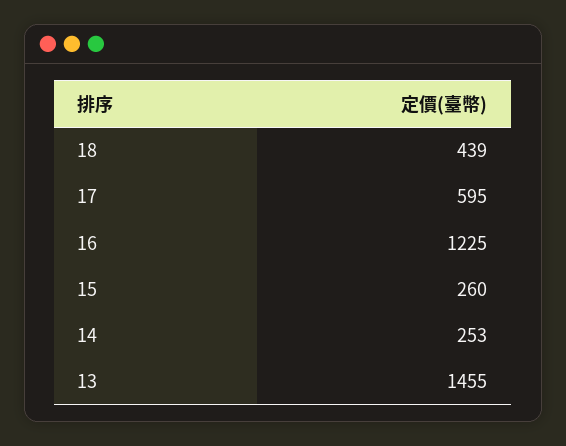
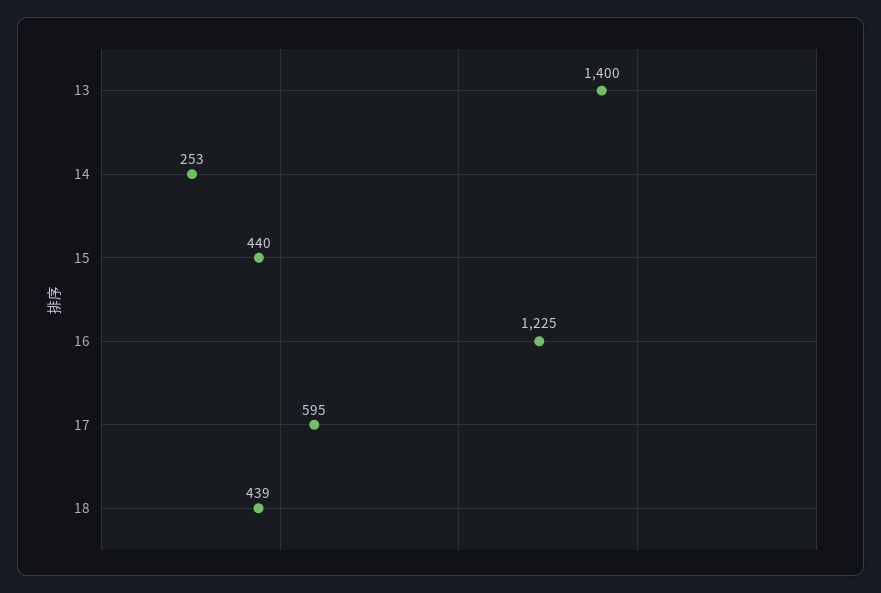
15: 260 -> 440
13: 1455 -> 1400

